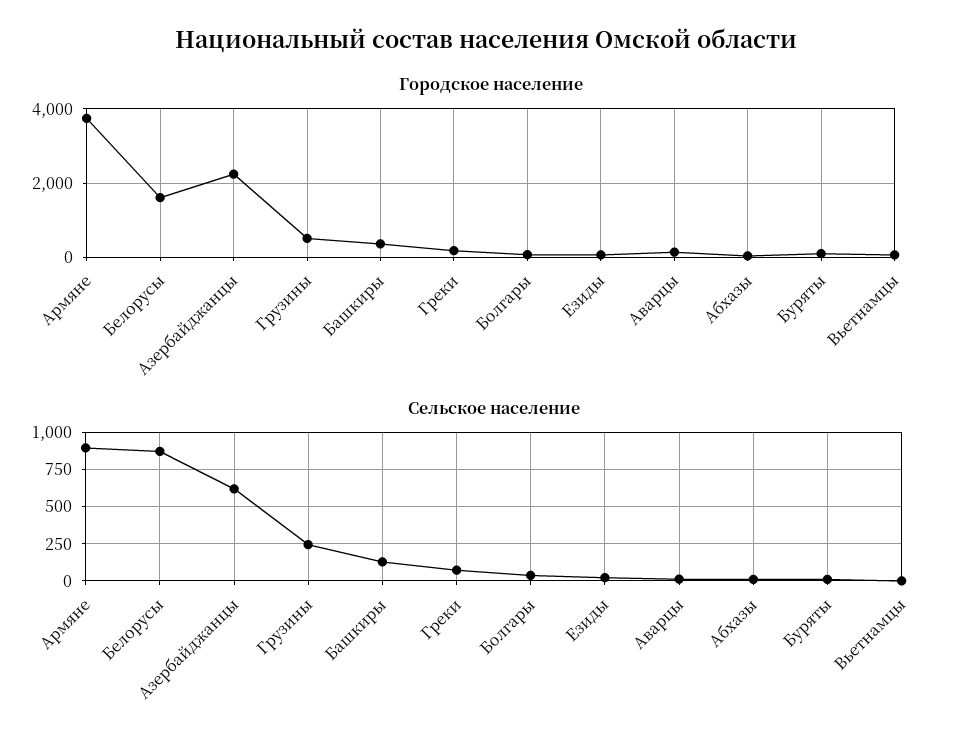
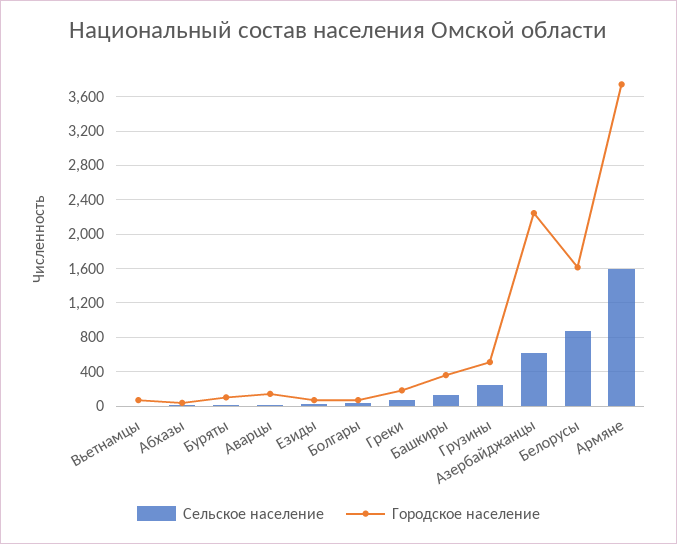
Сельское население, Армяне: 900 -> 1600

